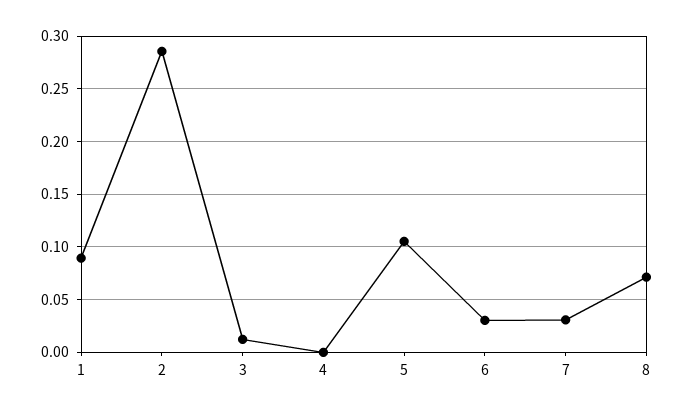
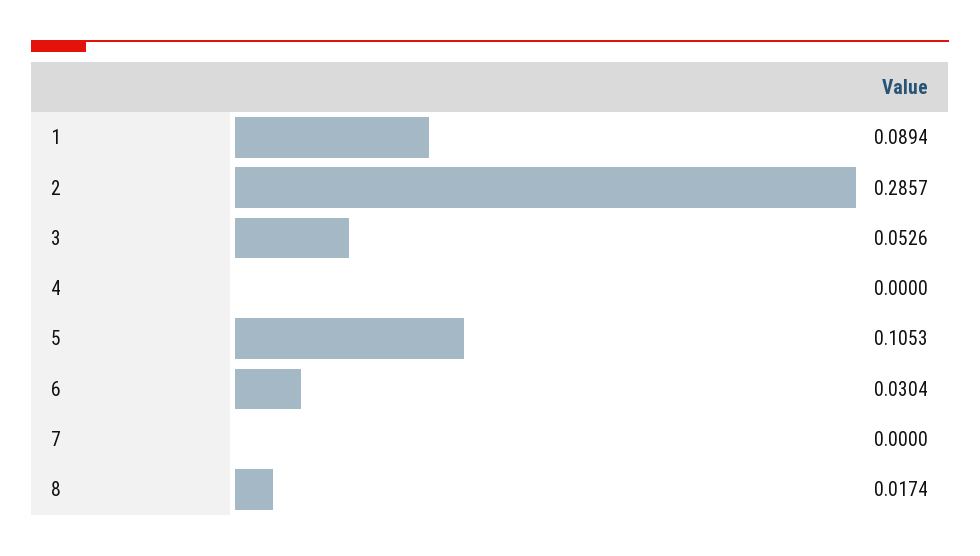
3: 0.01 -> 0.0526
7: 0.03 -> 0
8: 0.07 -> 0.0174

